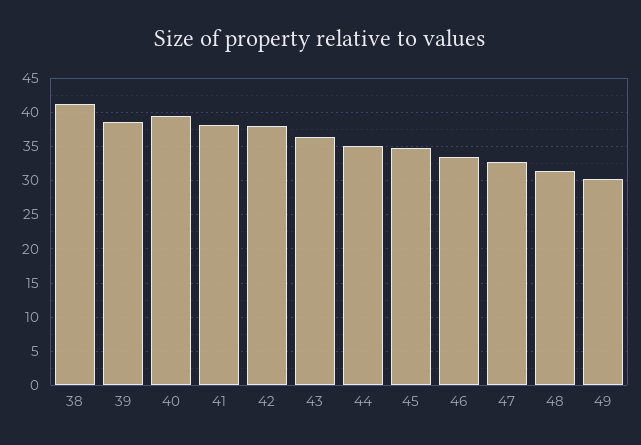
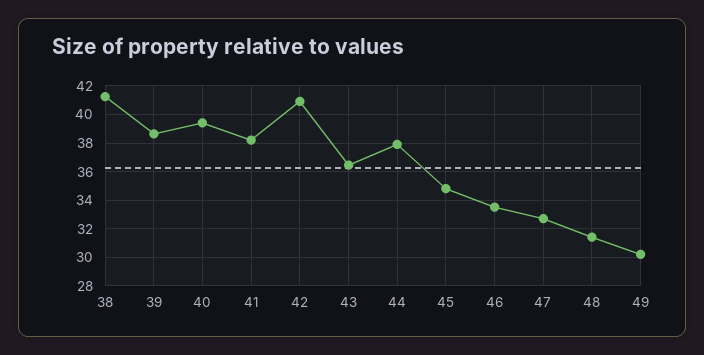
42: 38 -> 41
44: 35 -> 38

